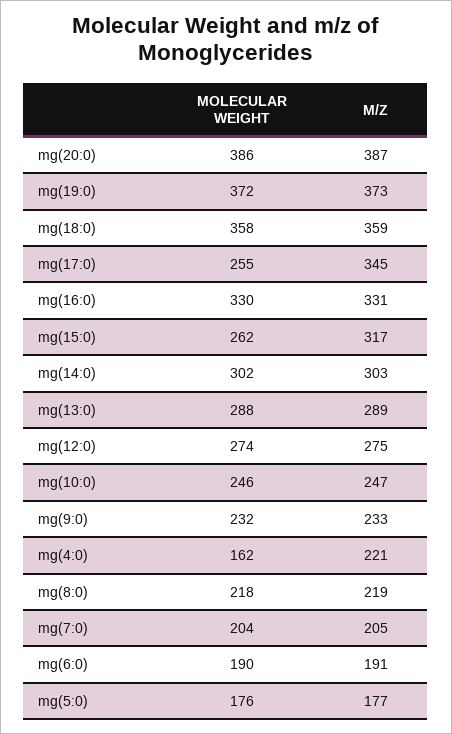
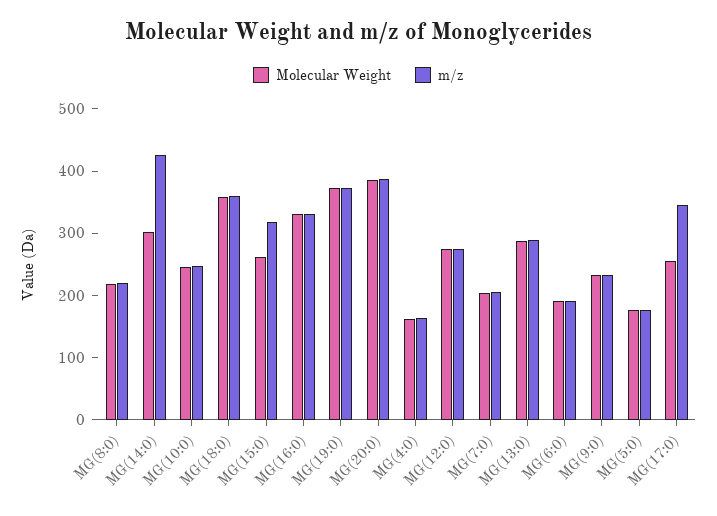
M/Z, mg(14:0): 303 -> 420
M/Z, mg(4:0): 221 -> 160

